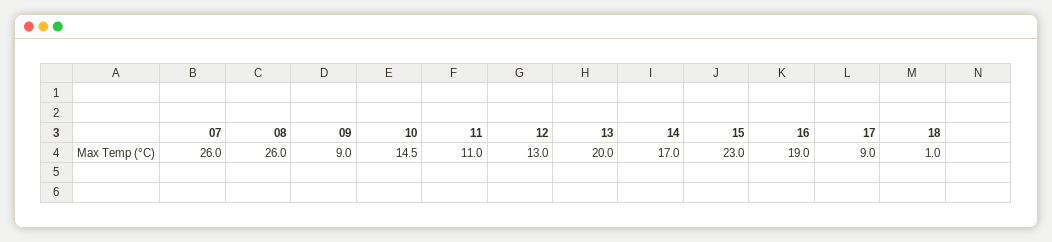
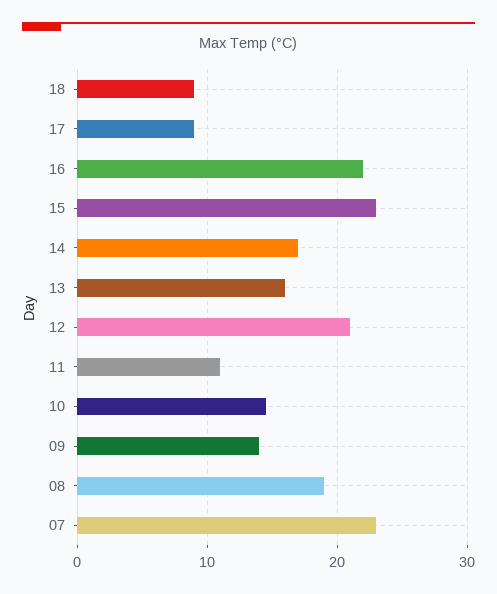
07: 26 -> 23
08: 26 -> 19
09: 9 -> 14
12: 13 -> 21
13: 20 -> 16
16: 19 -> 22
18: 1 -> 9

